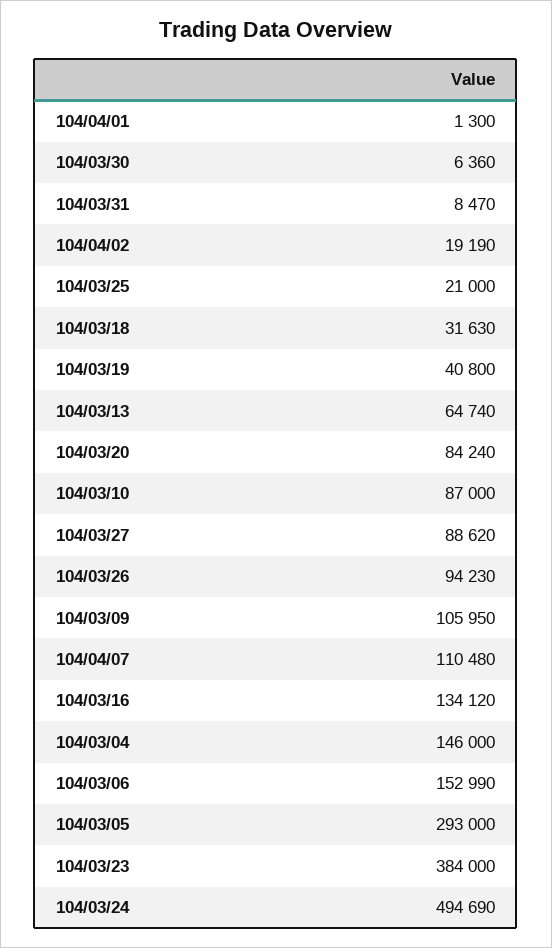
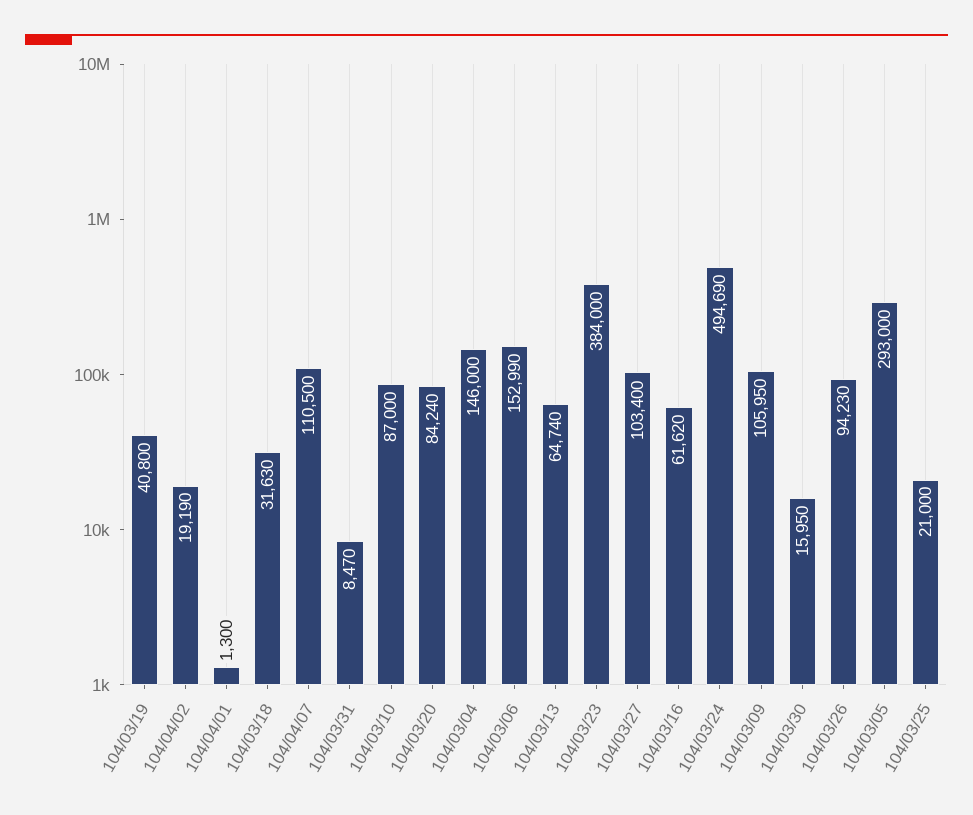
104/03/30: 6360 -> 15950
104/03/27: 88620 -> 103400
104/04/07: 110480 -> 110500
104/03/16: 134120 -> 61620

